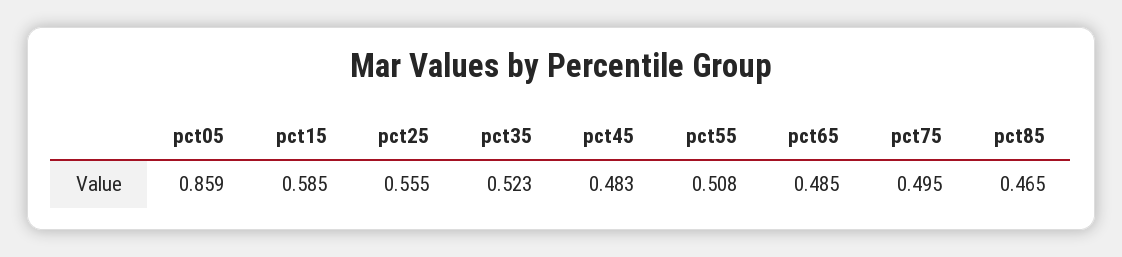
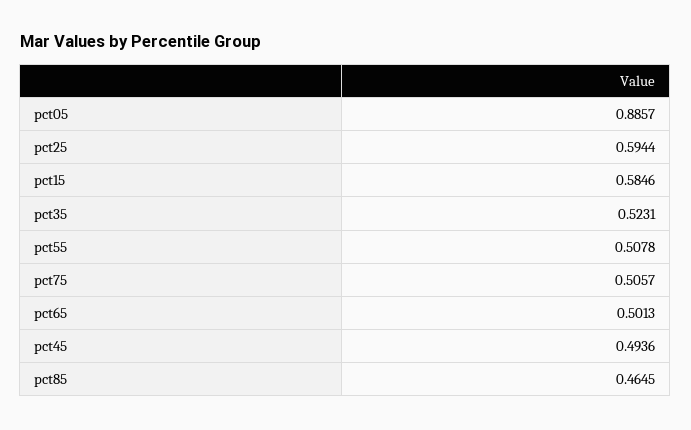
pct05: 0.859 -> 0.8857
pct25: 0.555 -> 0.5944
pct45: 0.483 -> 0.4936
pct65: 0.485 -> 0.5013
pct75: 0.495 -> 0.5057

